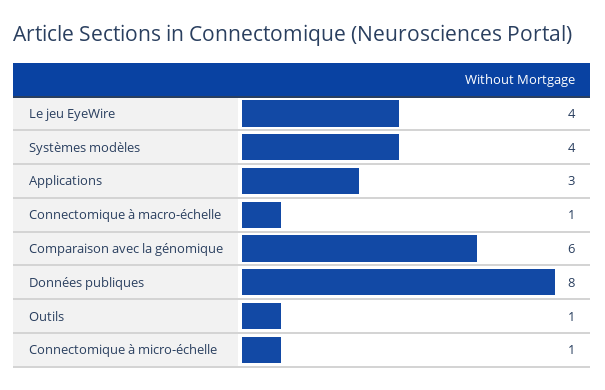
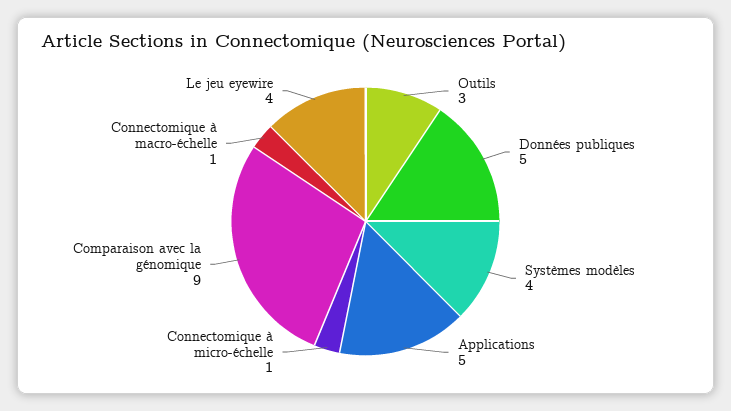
Applications: 3 -> 5
Comparaison avec la génomique: 6 -> 9
Données publiques: 8 -> 5
Outils: 1 -> 3

